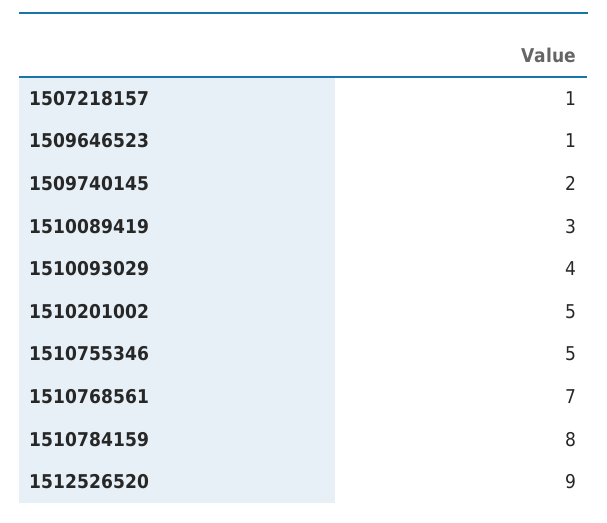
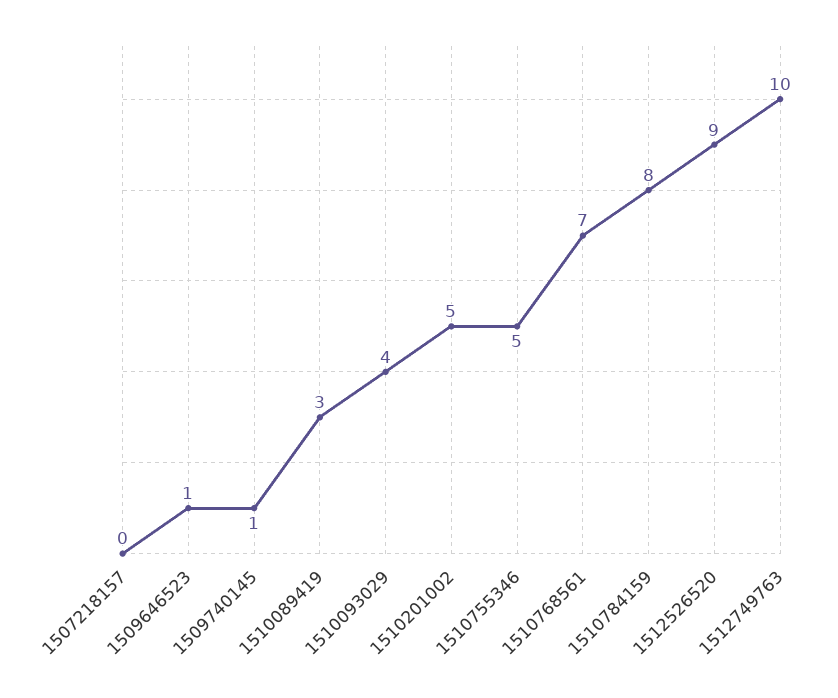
1507218157: 1 -> 0
1509740145: 2 -> 1
1512749763: none -> 10

